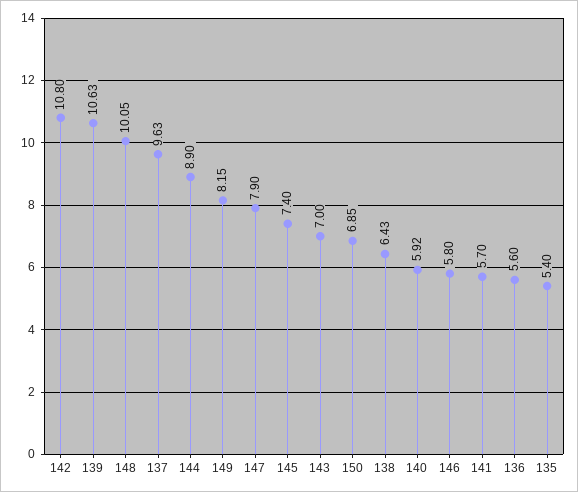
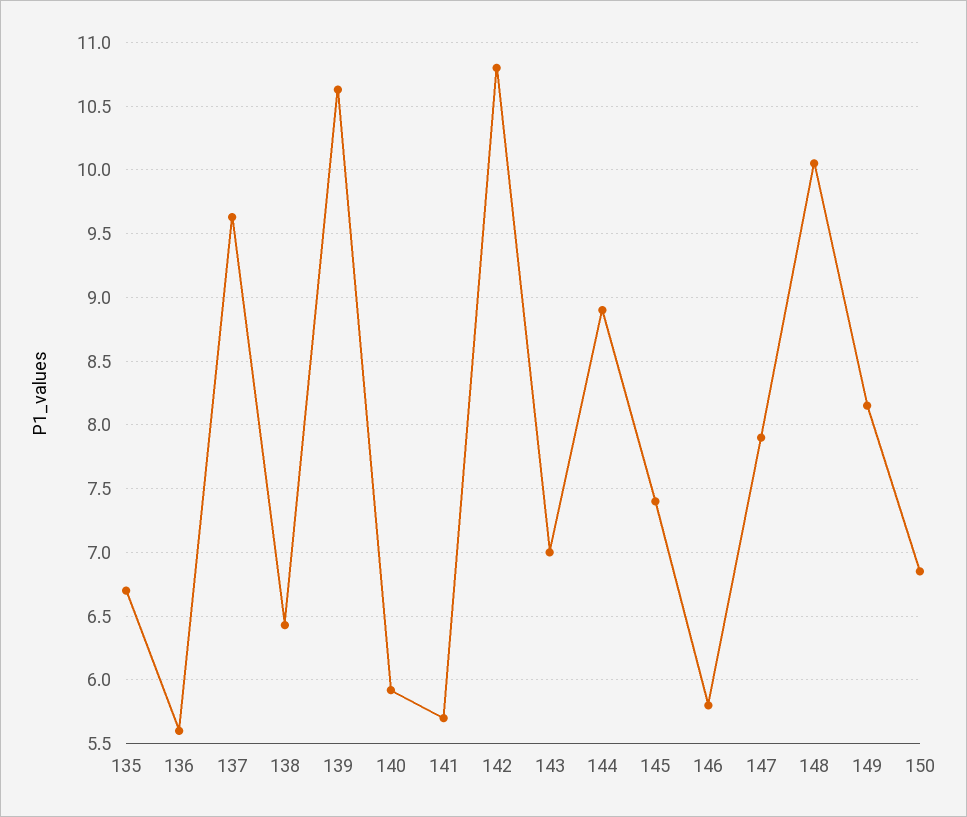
135: 5.4 -> 6.7

